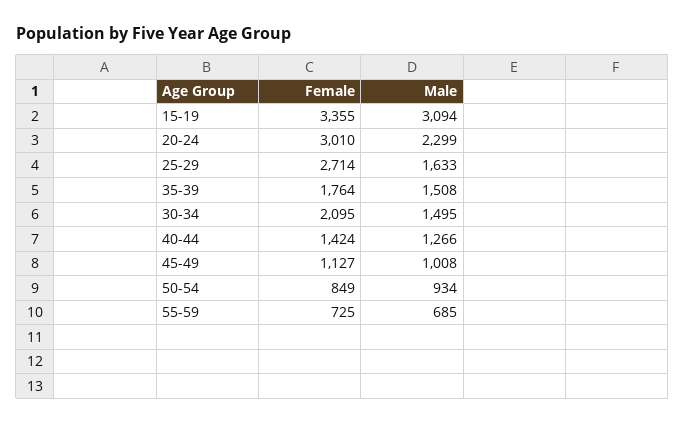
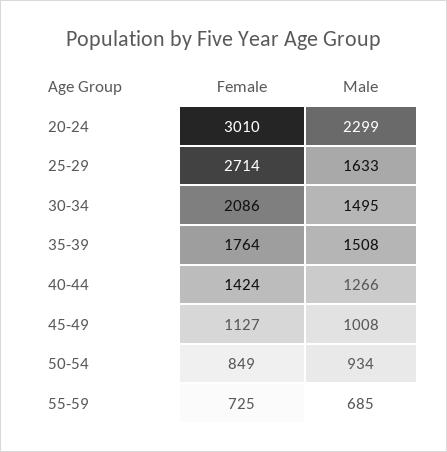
Female, 15-19: 3355 -> none
Male, 15-19: 3094 -> none
Female, 30-34: 2095 -> 2086

